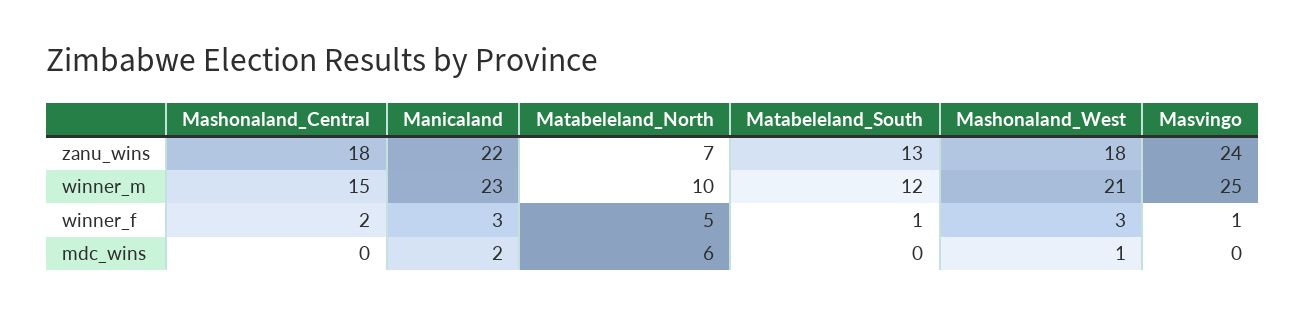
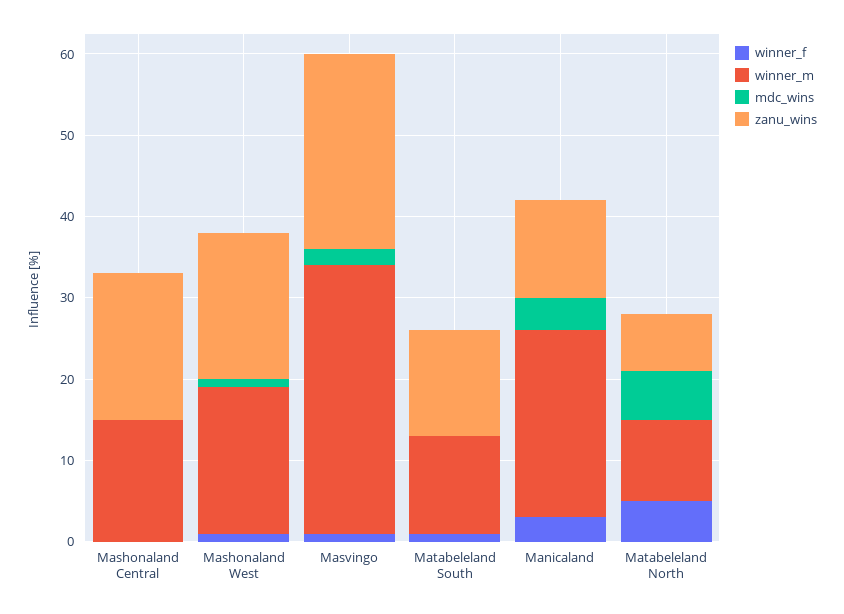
zanu_wins, Manicaland: 22 -> 12
winner_m, Mashonaland_West: 21 -> 18
winner_m, Masvingo: 25 -> 33
winner_f, Mashonaland_Central: 2 -> 0
winner_f, Mashonaland_West: 3 -> 1
mdc_wins, Manicaland: 2 -> 4
mdc_wins, Masvingo: 0 -> 2

